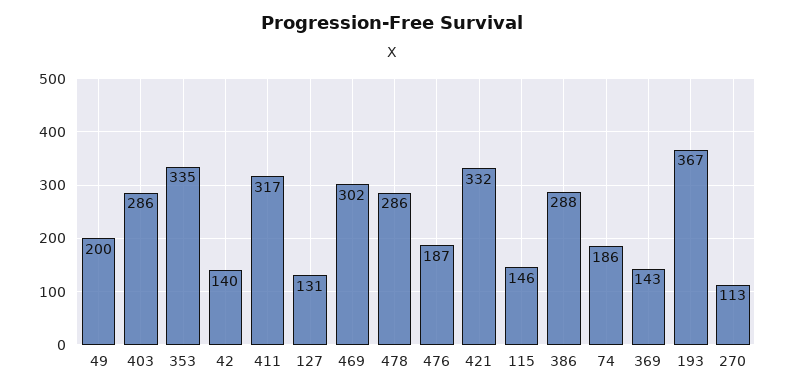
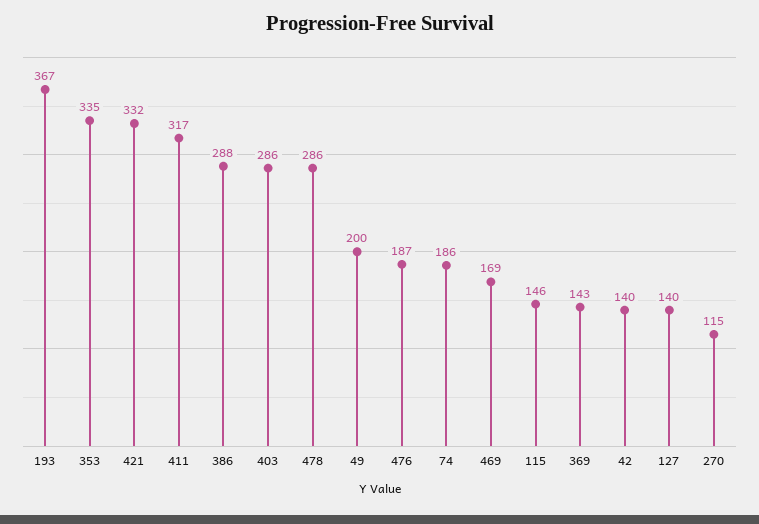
127: 131 -> 140
469: 302 -> 169
270: 113 -> 115

